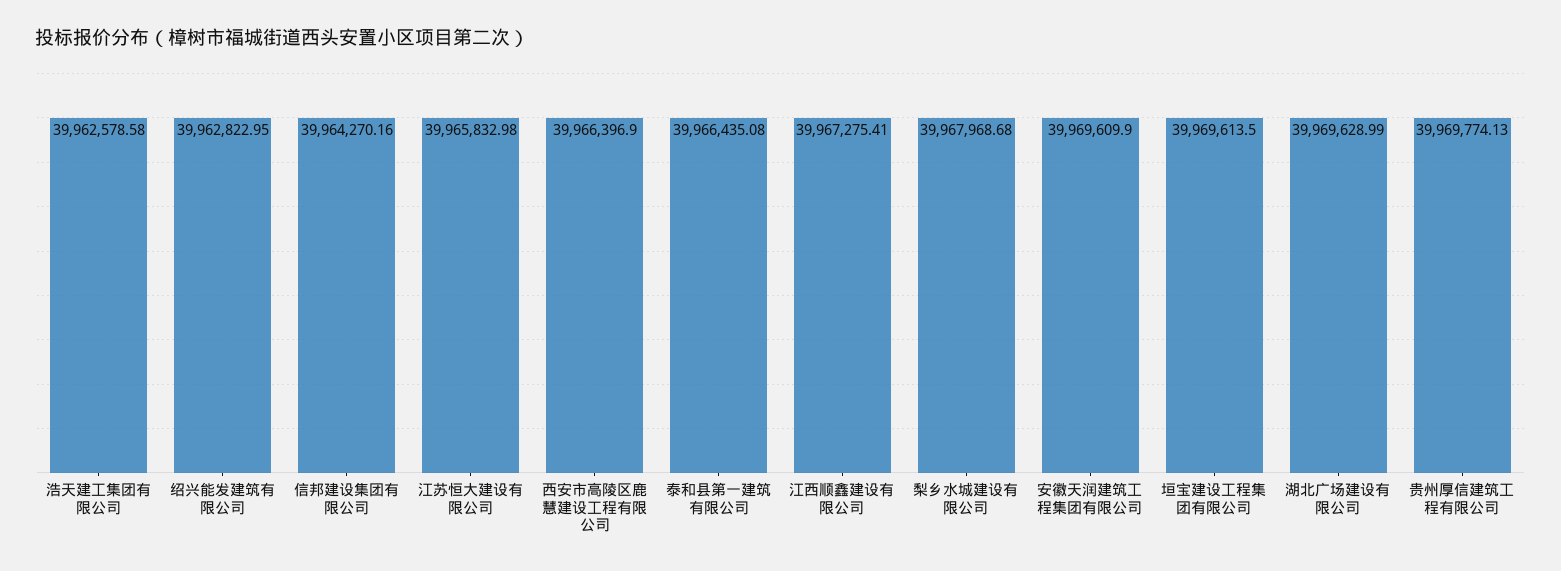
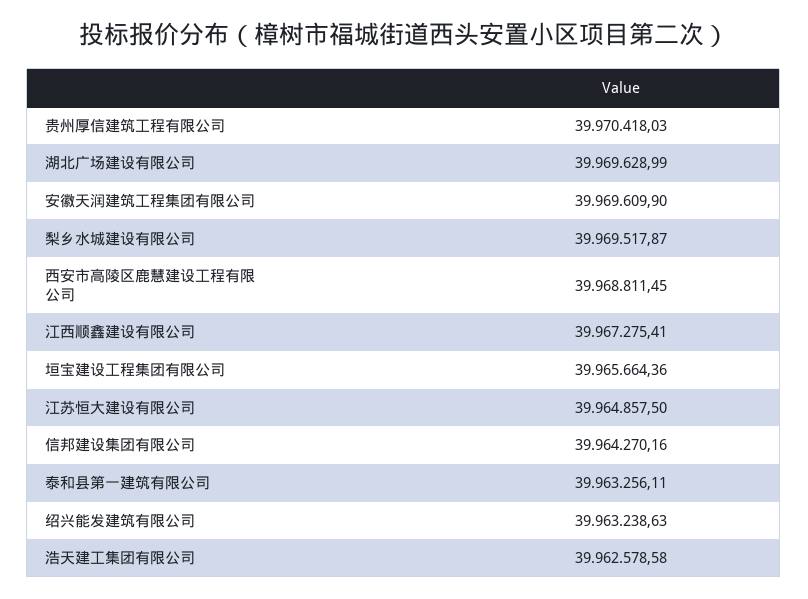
绍兴能发建筑有限公司: 39962822.95 -> 39963238.63
江苏恒大建设有限公司: 39965832.98 -> 39964857.5
西安市高陵区鹿慧建设工程有限公司: 39966396.9 -> 39968811.45
泰和县第一建筑有限公司: 39966435.08 -> 39963256.11
梨乡水城建设有限公司: 39967968.68 -> 39969517.87
垣宝建设工程集团有限公司: 39969613.5 -> 39965664.36
贵州厚信建筑工程有限公司: 39969774.13 -> 39970418.03

